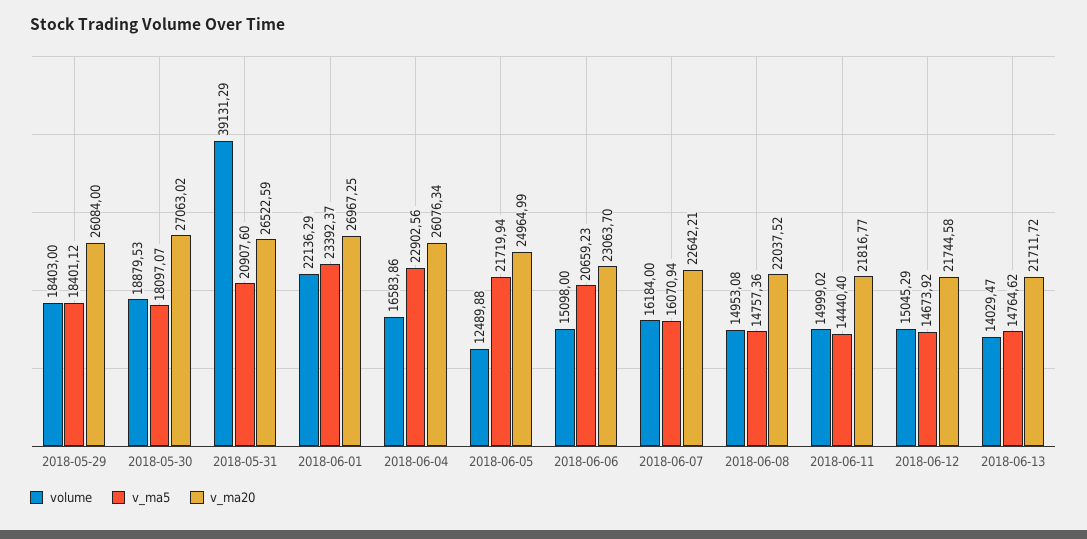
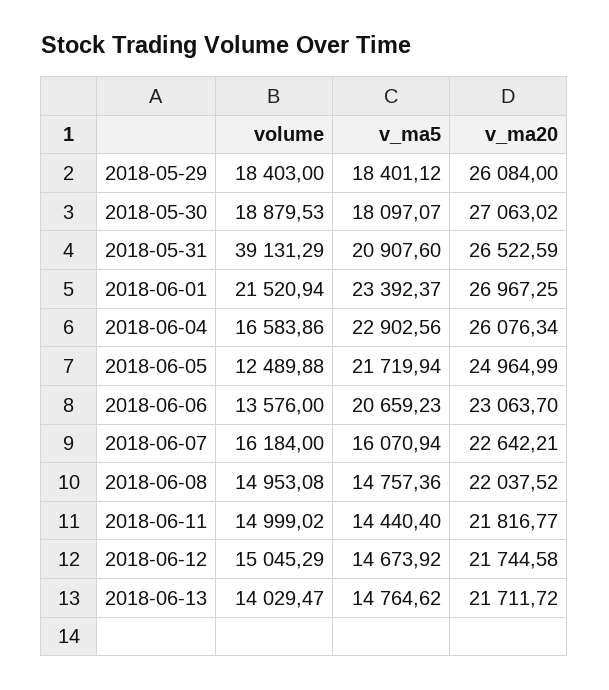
volume, 2018-06-01: 22136.29 -> 21520.94
volume, 2018-06-06: 15098 -> 13576

